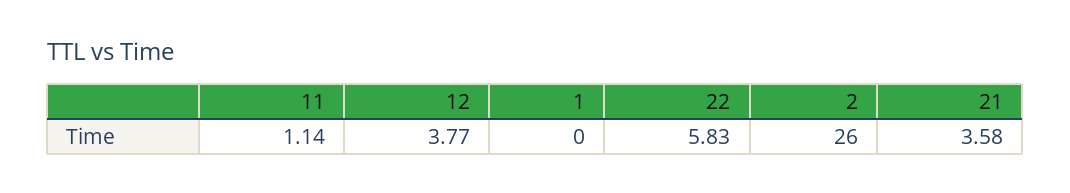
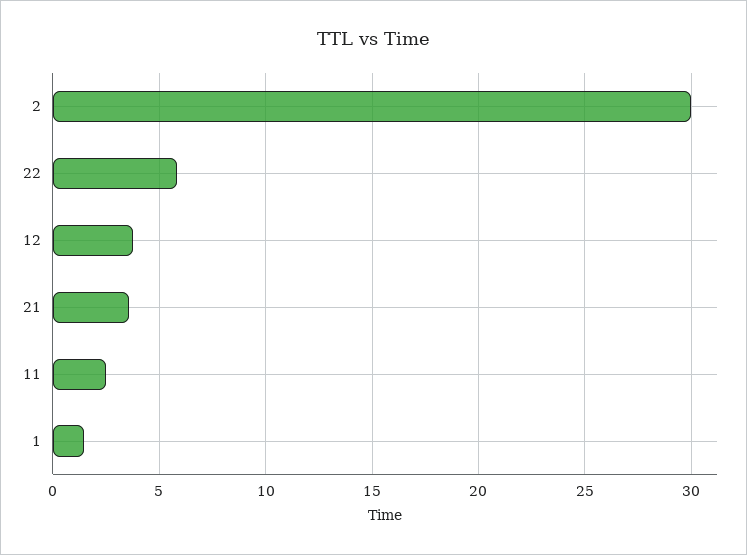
11: 1.14 -> 2.5
1: 0 -> 1.5
2: 26 -> 30

